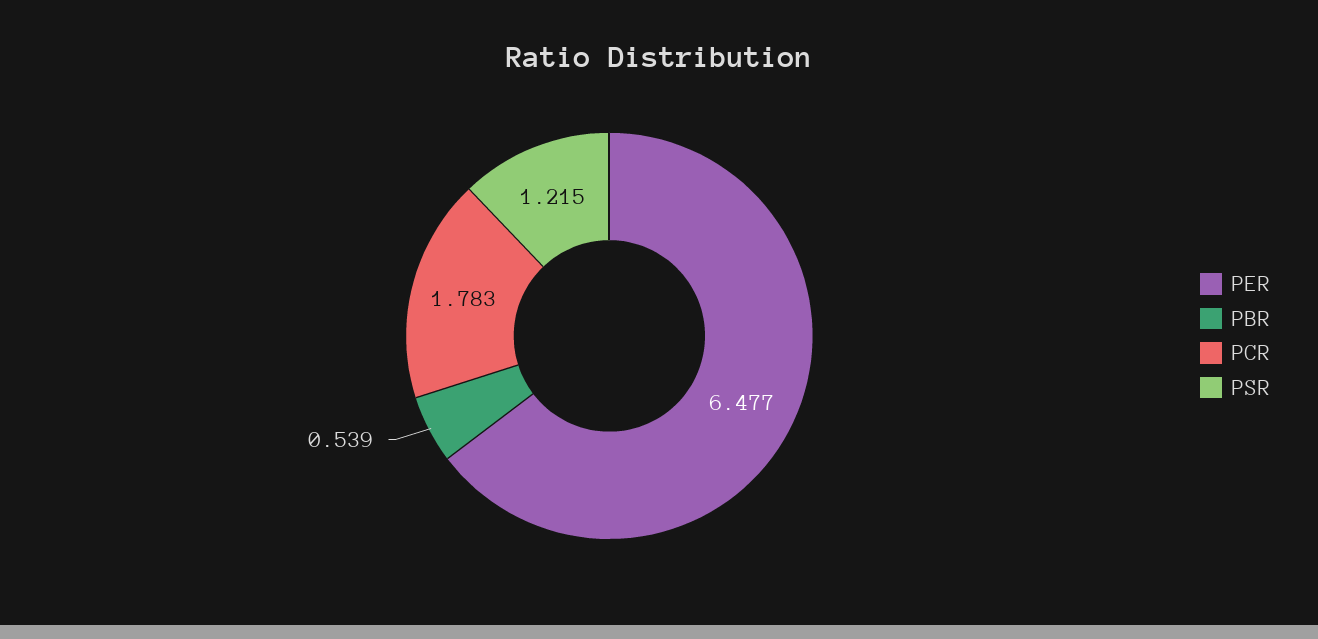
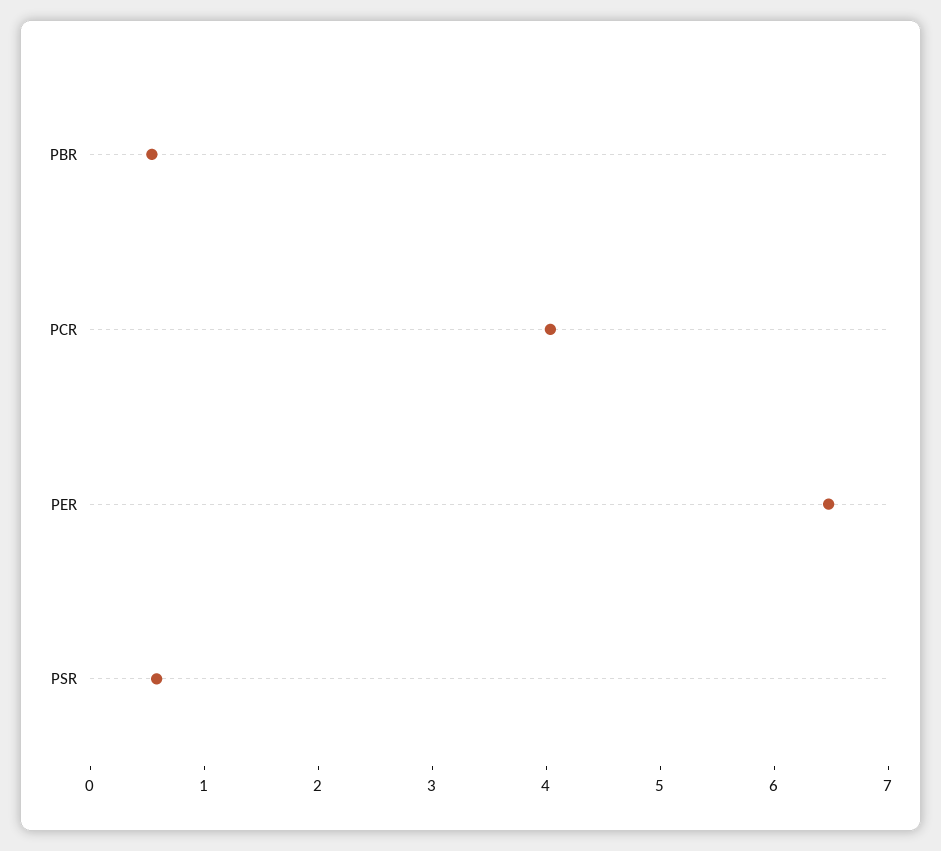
PCR: 1.783 -> 4
PSR: 1.215 -> 0.6

